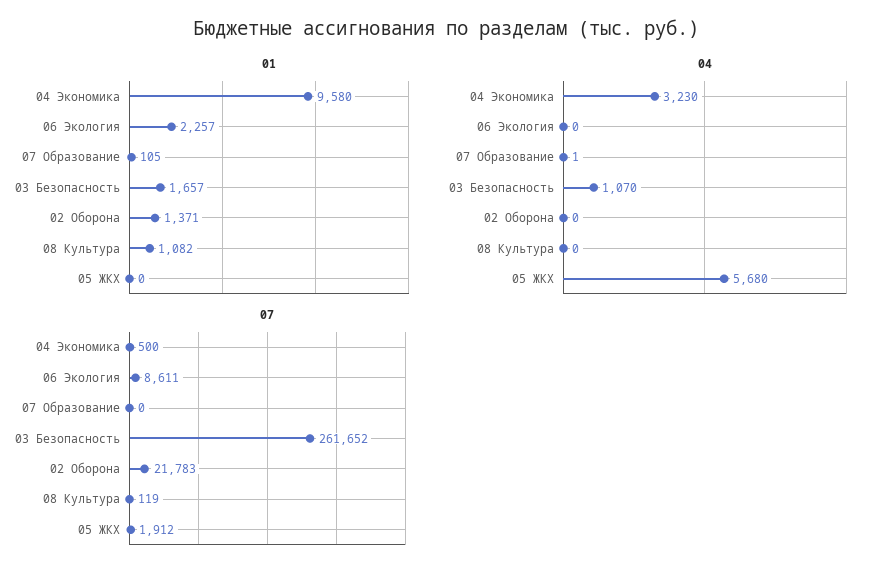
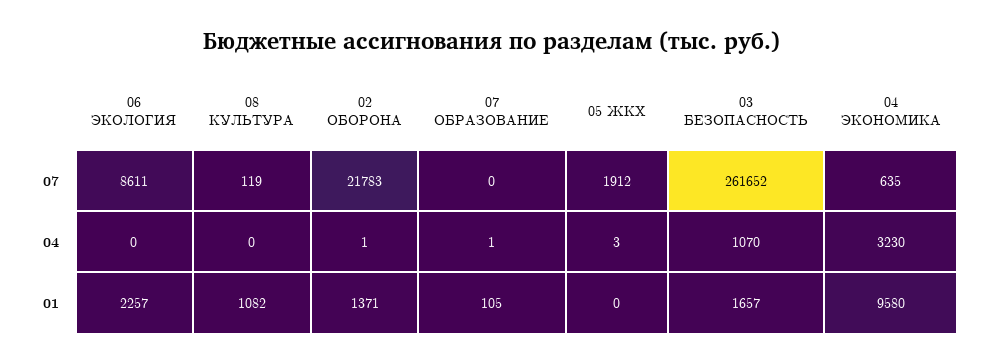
04, 02 Оборона: 0 -> 1
04, 05 ЖКХ: 5680 -> 3
07, 04 Экономика: 500 -> 635

